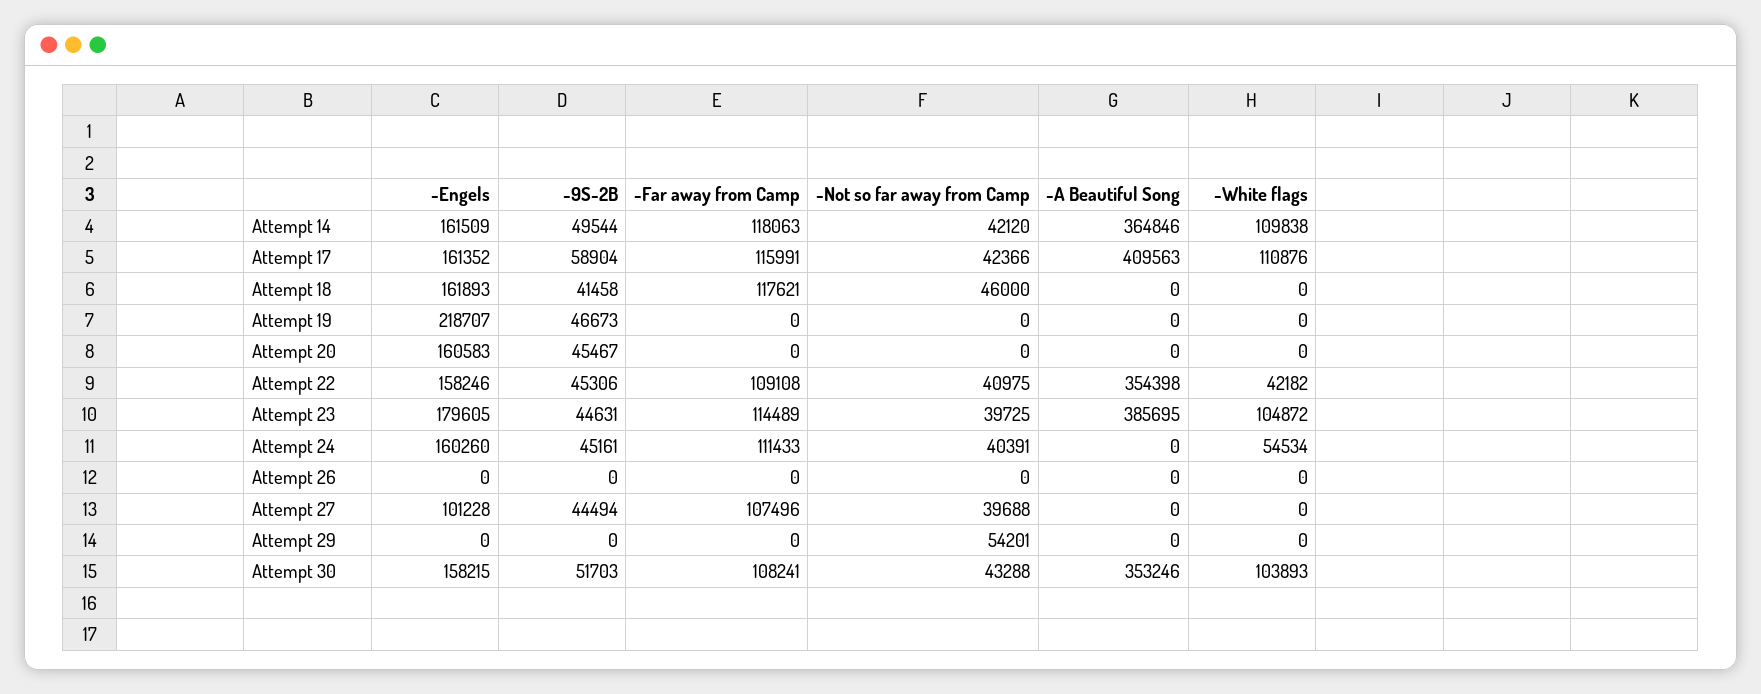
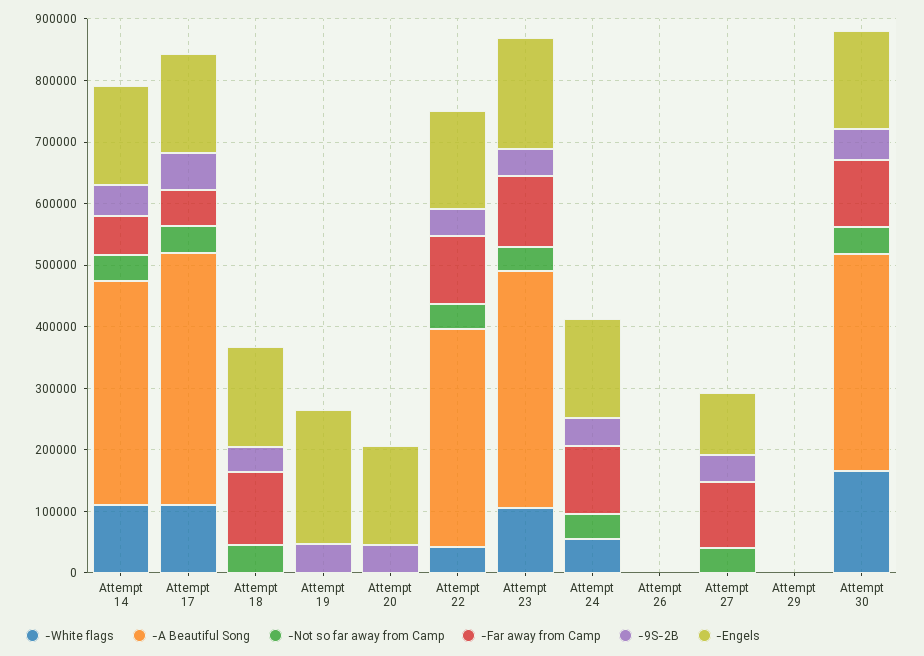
-Far away from Camp, Attempt 14: 118063 -> 60000
-Far away from Camp, Attempt 17: 115991 -> 60000
-Not so far away from Camp, Attempt 29: 54201 -> 0
-White flags, Attempt 30: 103893 -> 160000

